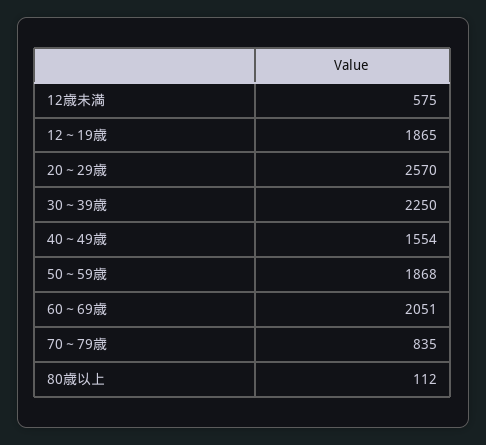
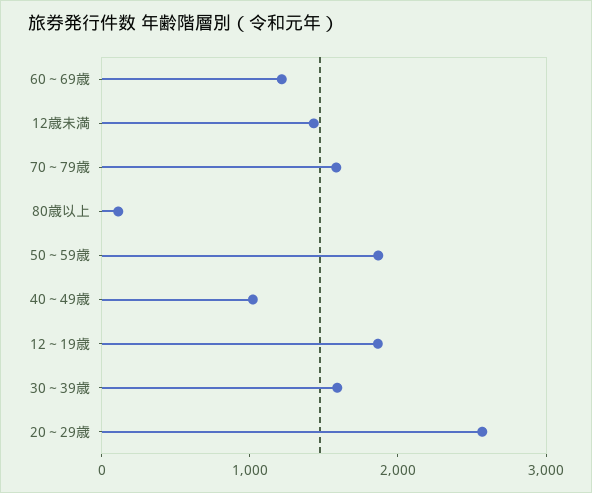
12歳未満: 575 -> 1400
30～39歳: 2250 -> 1600
40～49歳: 1554 -> 1000
60～69歳: 2051 -> 1200
70～79歳: 835 -> 1600

